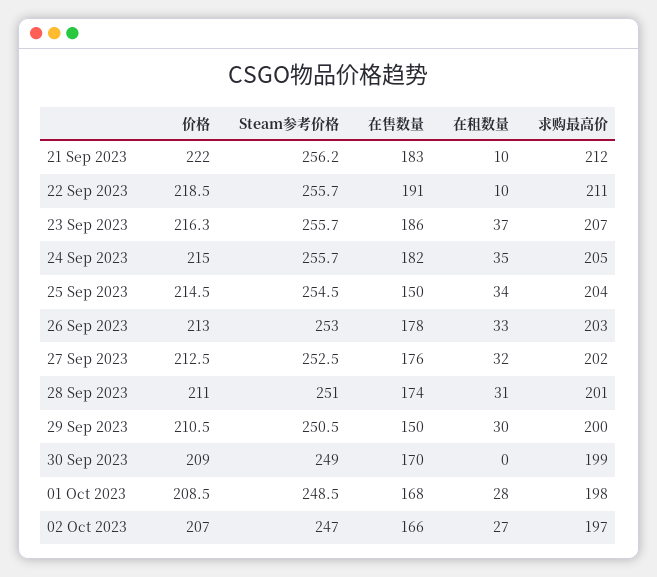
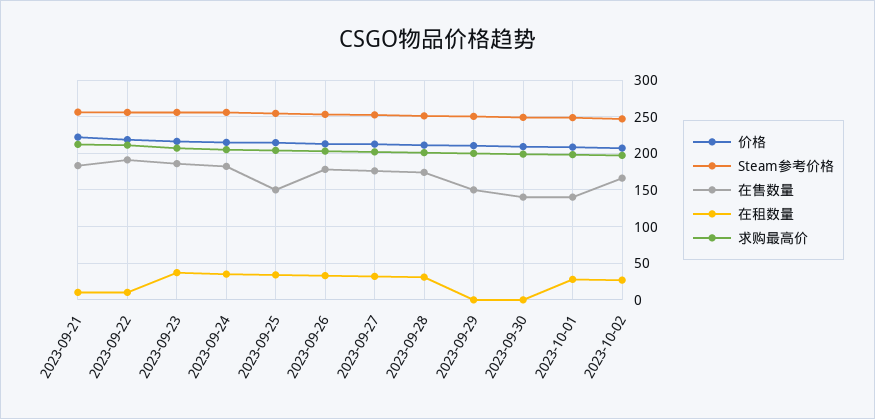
在租数量, 29 Sep 2023: 30 -> 0
在售数量, 30 Sep 2023: 170 -> 140
在售数量, 01 Oct 2023: 168 -> 140

